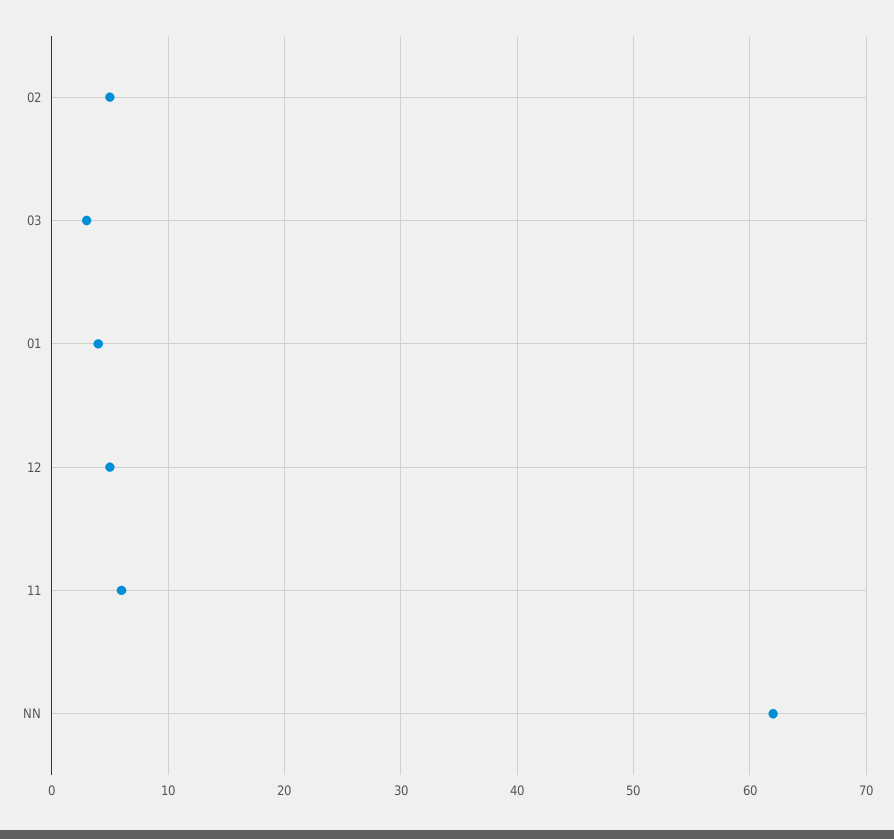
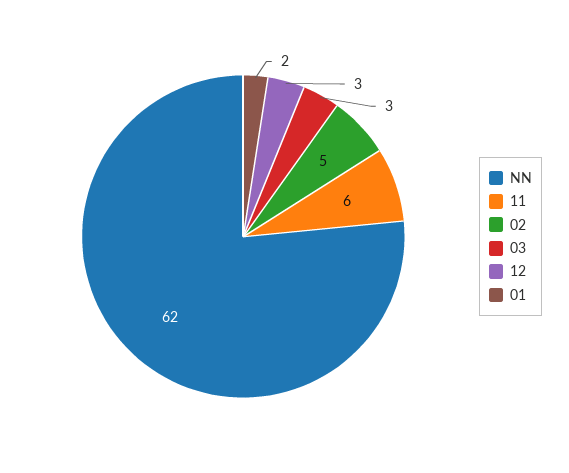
01: 4 -> 2
12: 5 -> 3

